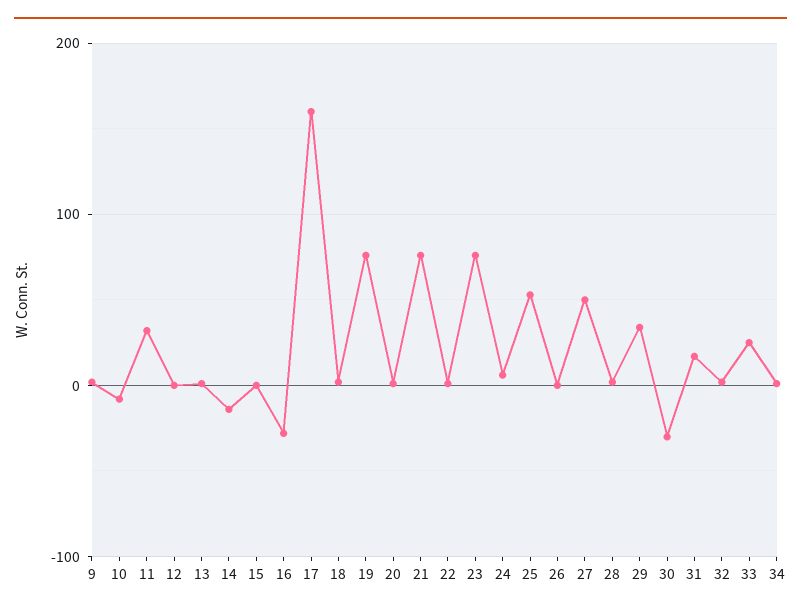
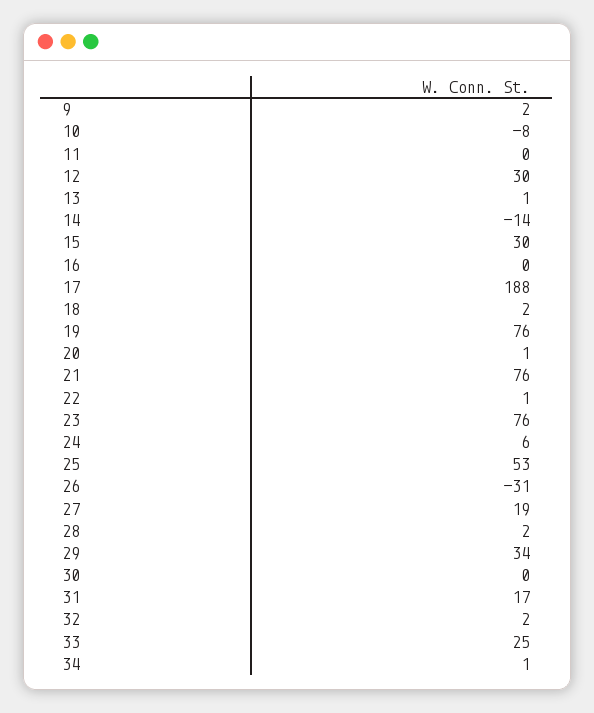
11: 30 -> 0
12: 0 -> 30
15: 0 -> 30
16: -30 -> 0
17: 160 -> 188
26: 0 -> -31
27: 50 -> 19
30: -30 -> 0

